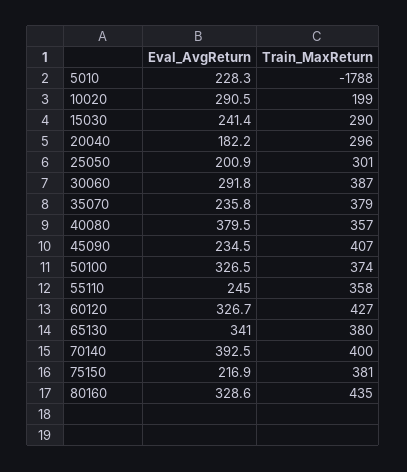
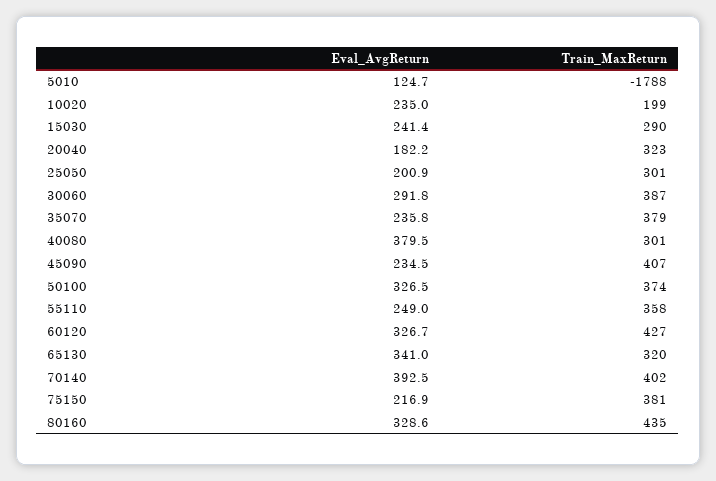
Eval_AvgReturn, 5010: 228.3 -> 124.7
Eval_AvgReturn, 10020: 290.5 -> 235
Train_MaxReturn, 20040: 296 -> 323
Train_MaxReturn, 40080: 357 -> 301
Eval_AvgReturn, 55110: 245 -> 249
Train_MaxReturn, 65130: 380 -> 320
Train_MaxReturn, 70140: 400 -> 402

